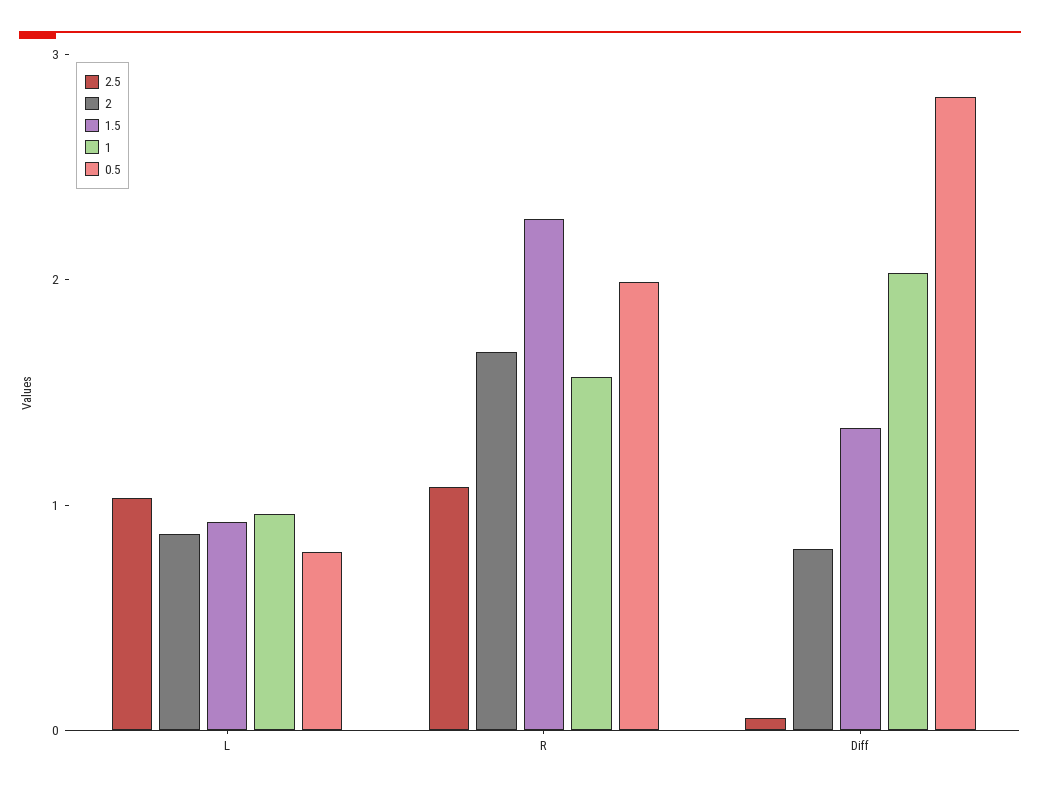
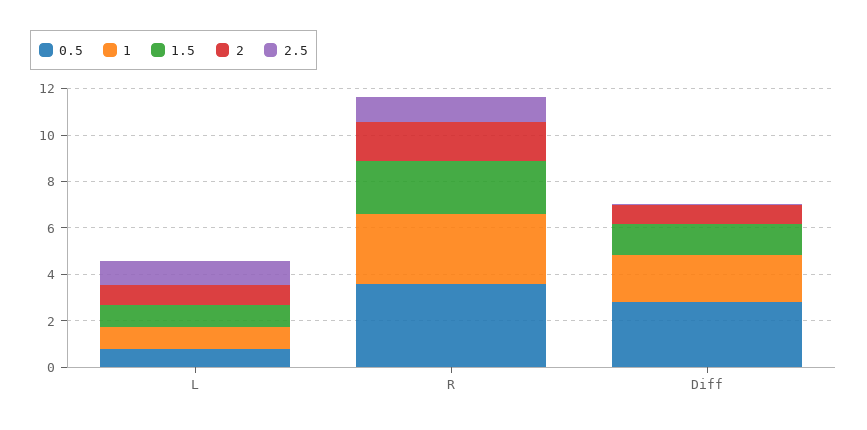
1, R: 1.6 -> 3
0.5, R: 2 -> 3.5

